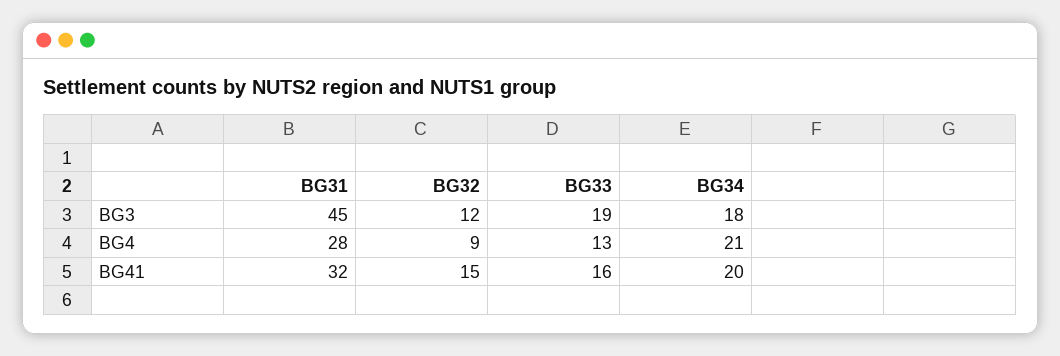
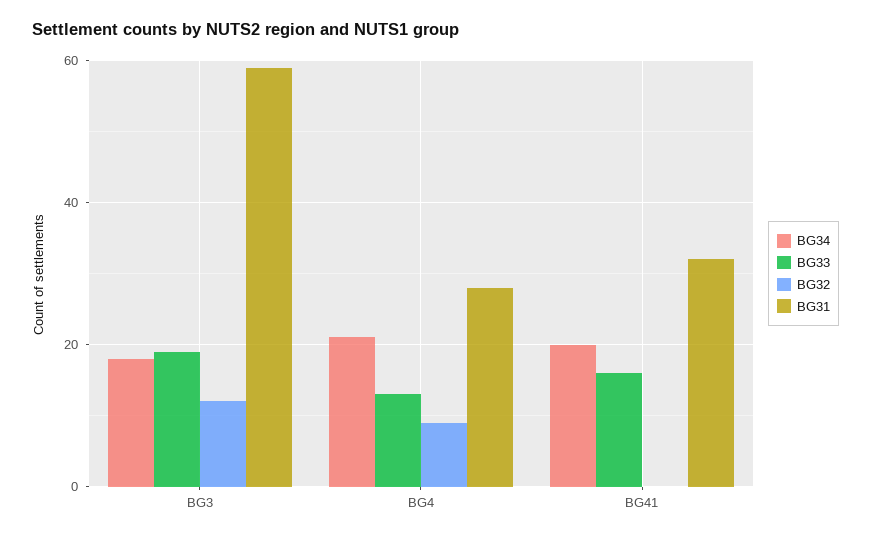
BG31, BG3: 45 -> 60
BG32, BG41: 15 -> 0

